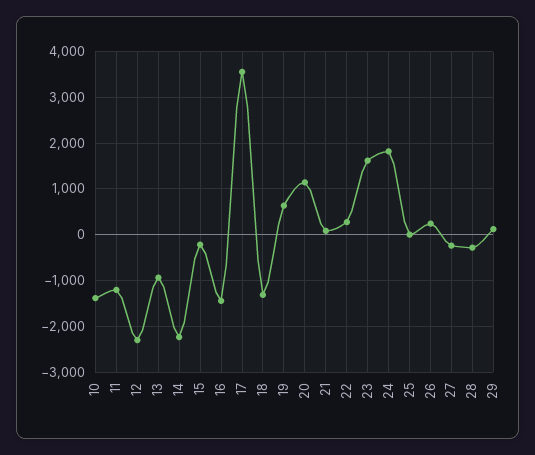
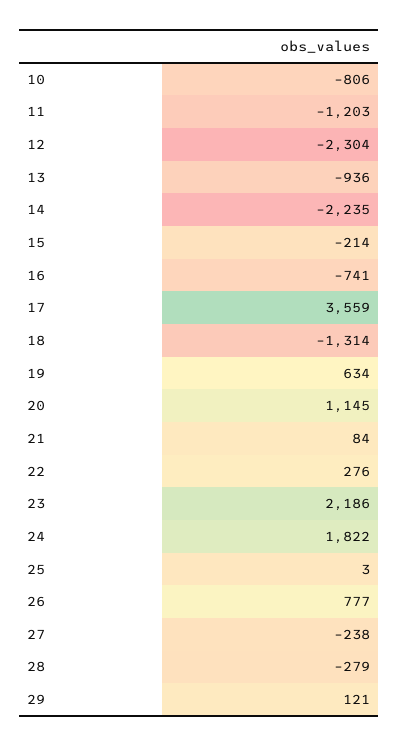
10: -1400 -> -806
16: -1400 -> -741
23: 1600 -> 2186
26: 200 -> 777

